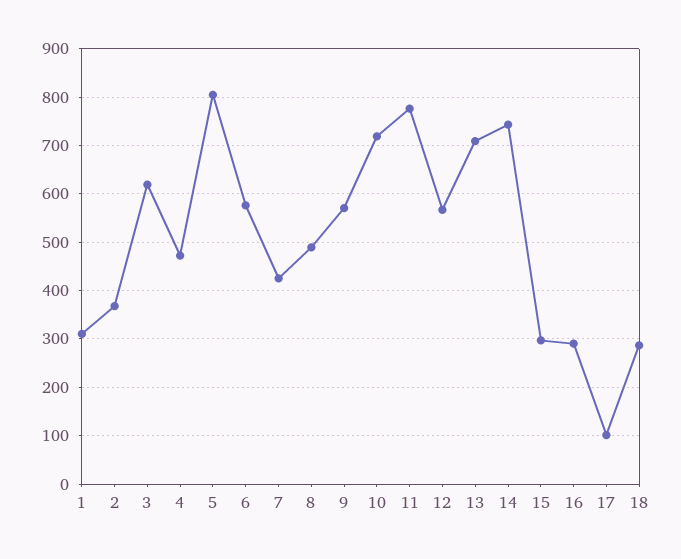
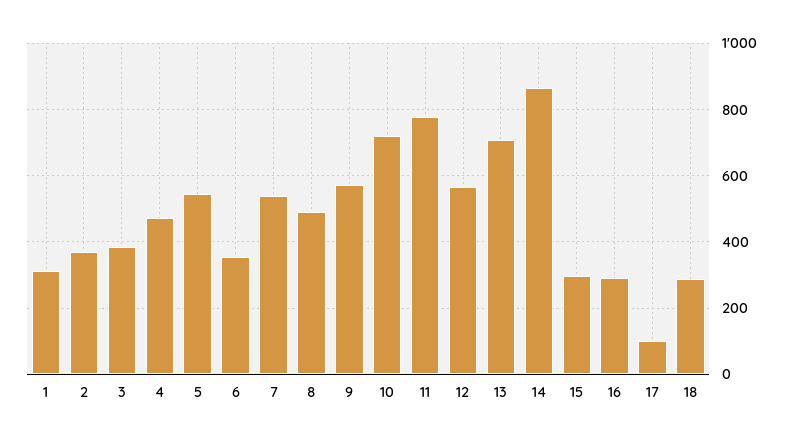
3: 620 -> 380
5: 800 -> 540
6: 580 -> 360
7: 420 -> 540
14: 740 -> 860

